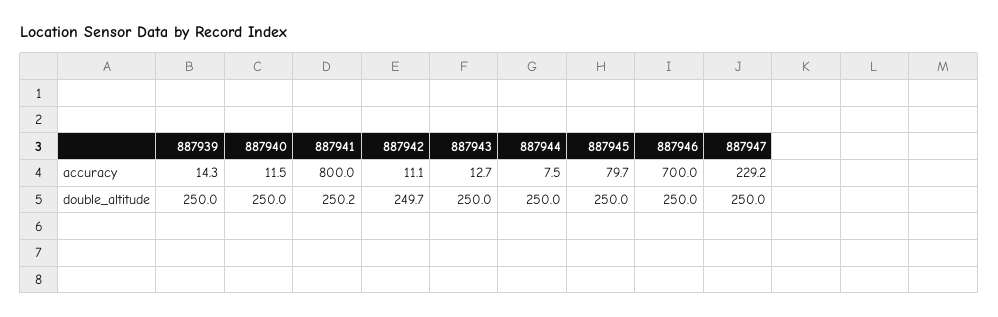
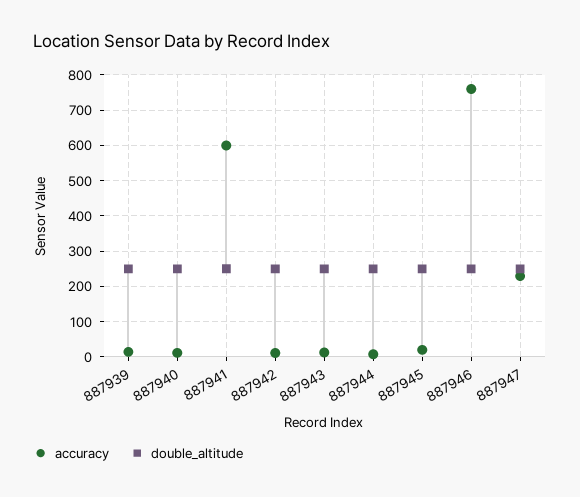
accuracy, 887941: 800 -> 600
accuracy, 887945: 79.7 -> 20
accuracy, 887946: 700 -> 760

